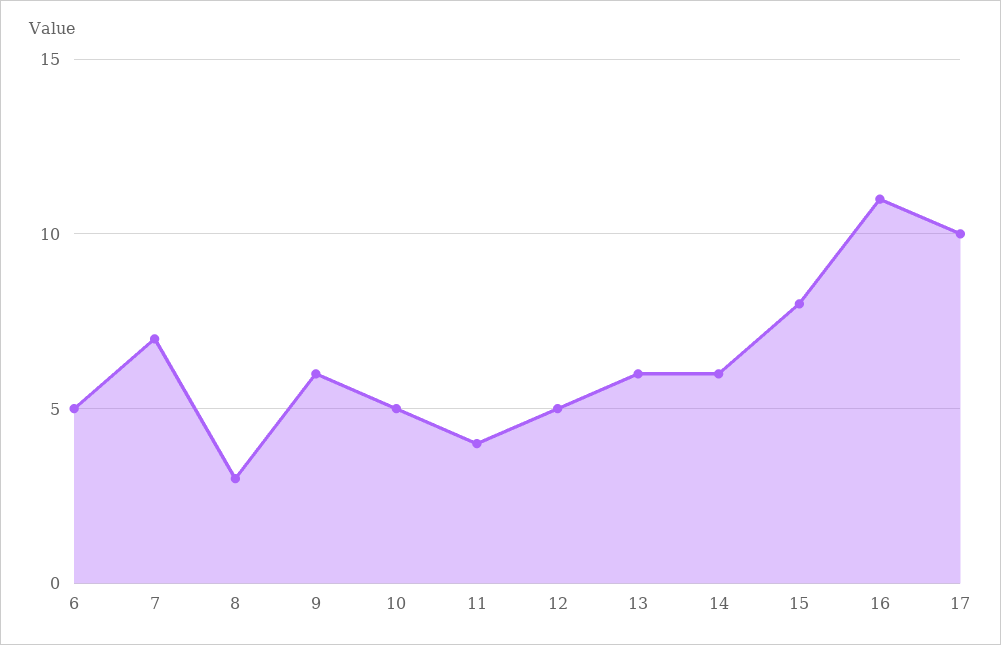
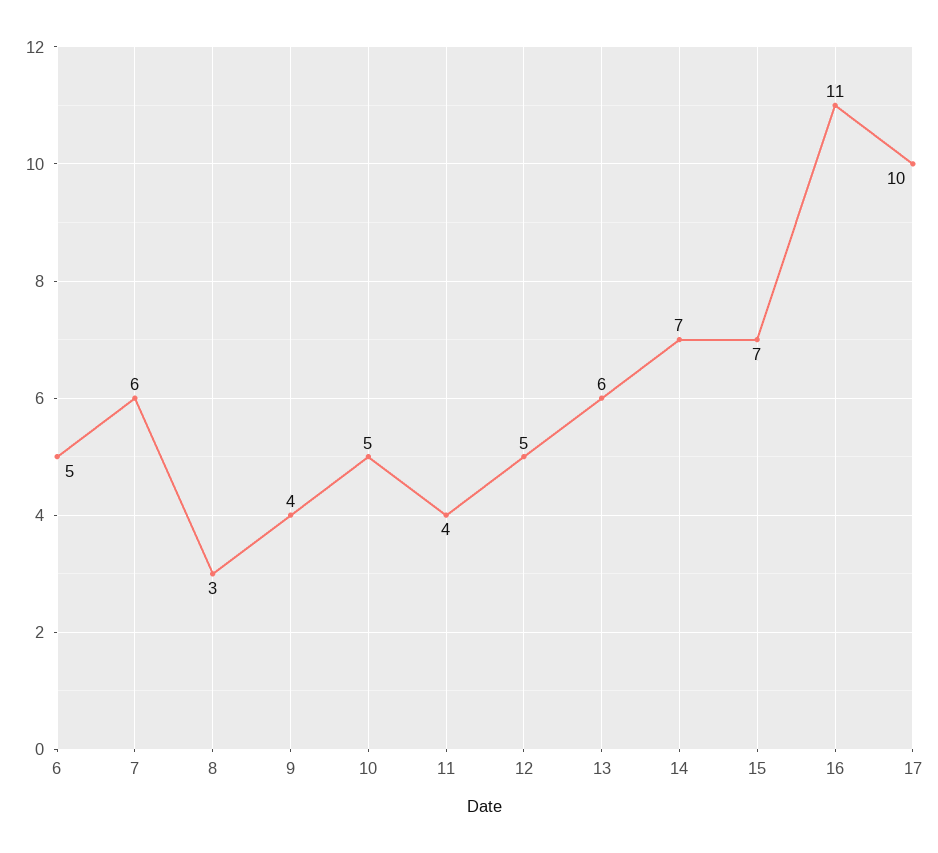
7: 7 -> 6
9: 6 -> 4
14: 6 -> 7
15: 8 -> 7

